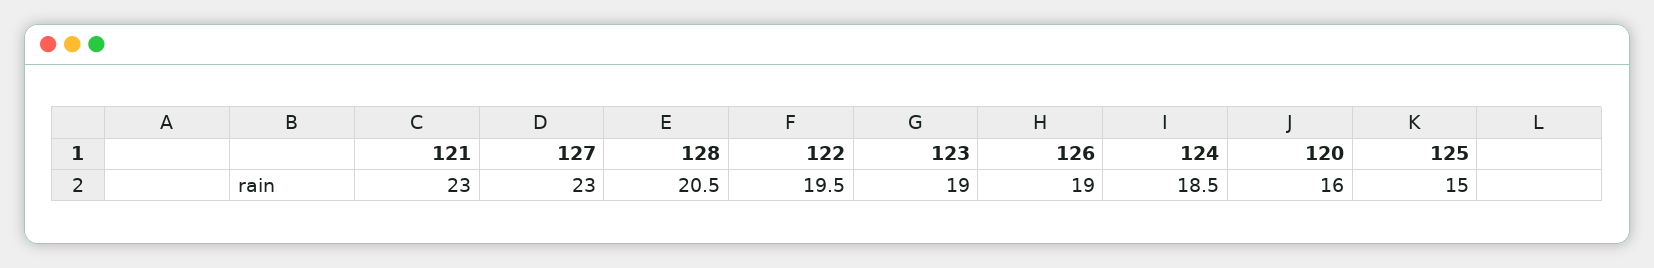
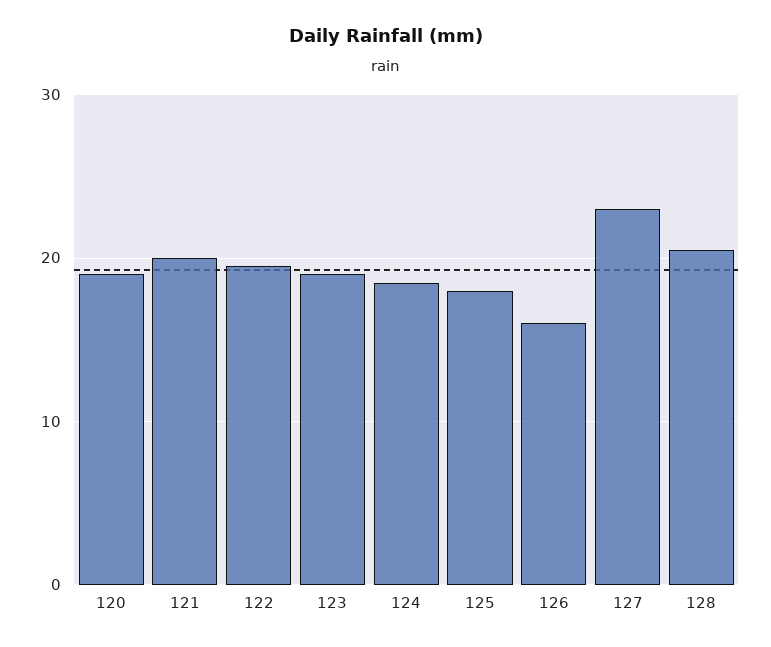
121: 23 -> 20
126: 19 -> 16
120: 16 -> 19
125: 15 -> 18

